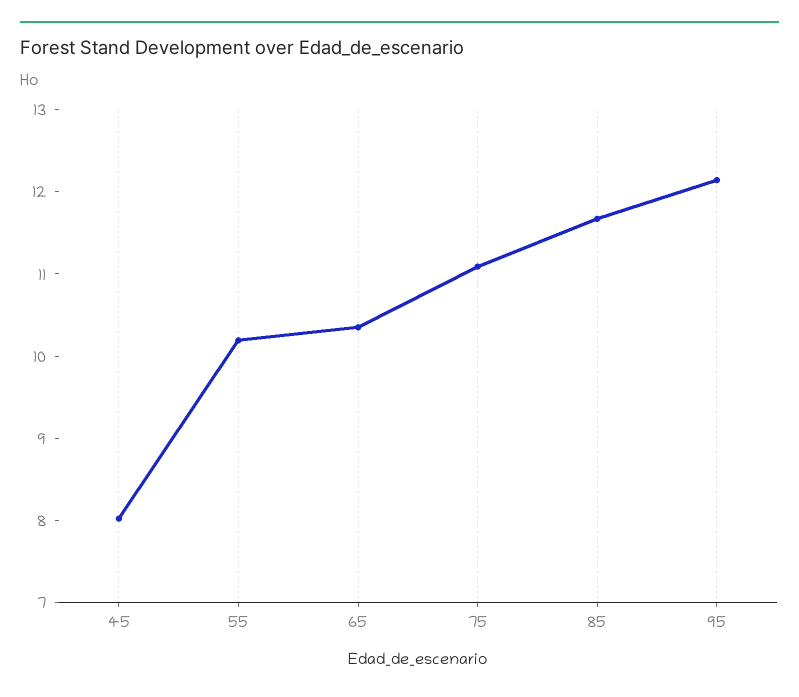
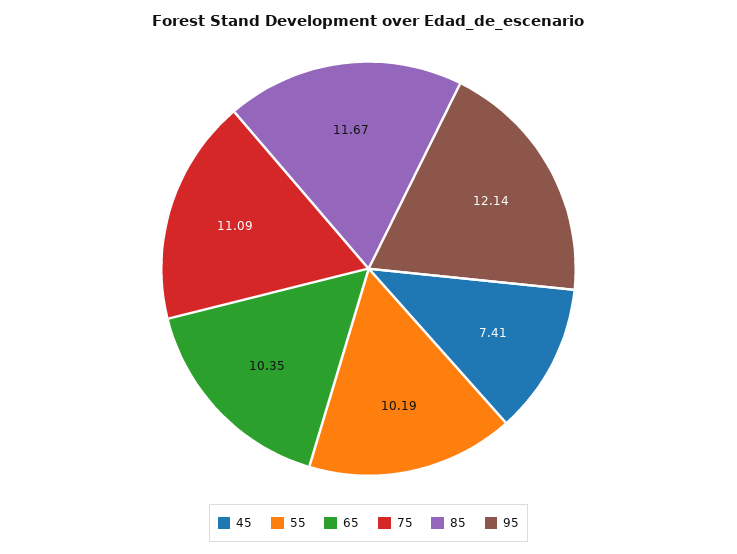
45: 8 -> 7.41

